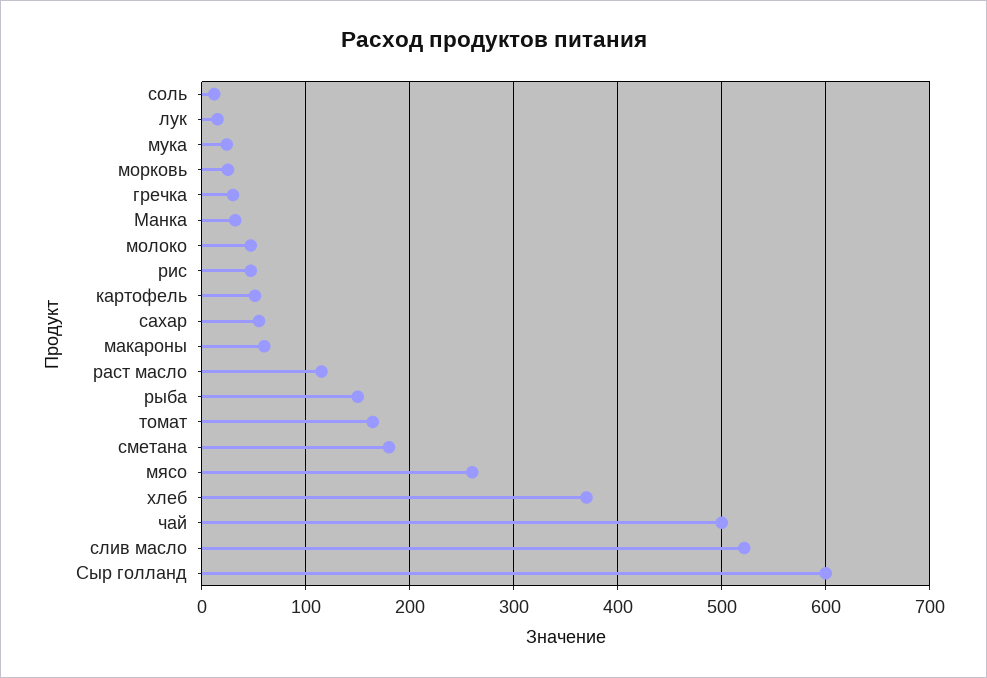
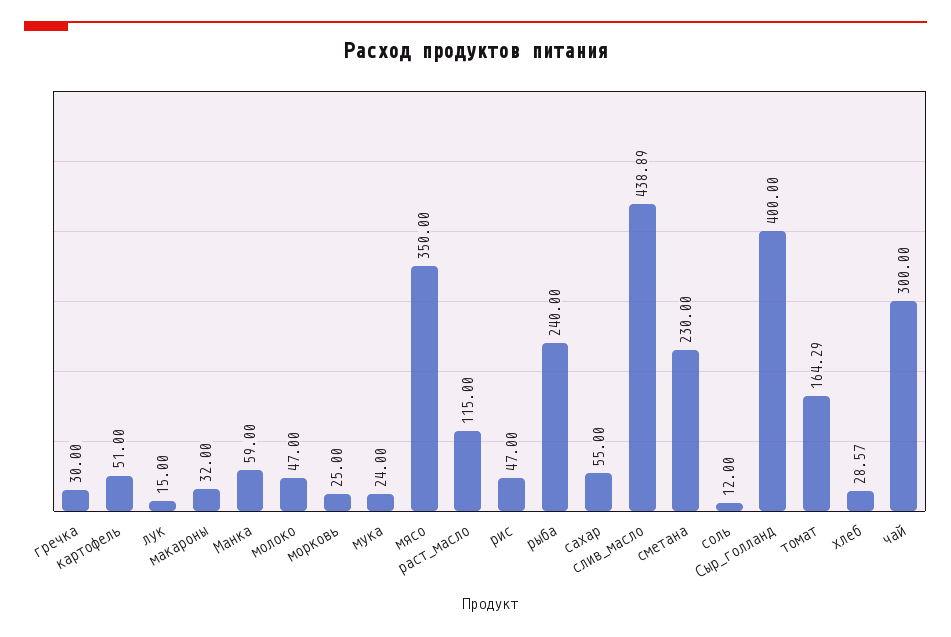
Манка: 30 -> 59
макароны: 60 -> 32
рыба: 150 -> 240
сметана: 180 -> 230
мясо: 260 -> 350
хлеб: 370 -> 28.57
чай: 500 -> 300
слив масло: 520 -> 438.89
Сыр голланд: 600 -> 400

